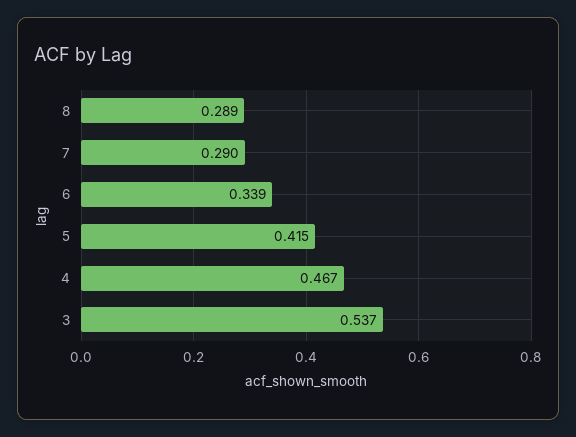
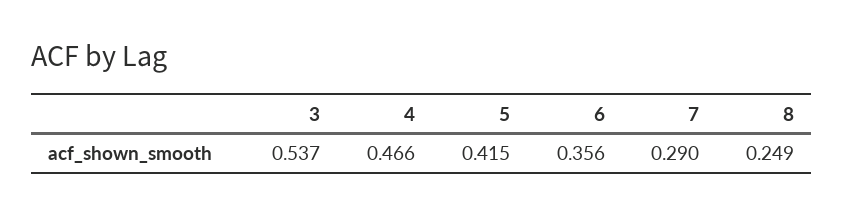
8: 0.289 -> 0.249
6: 0.339 -> 0.356
4: 0.467 -> 0.466

